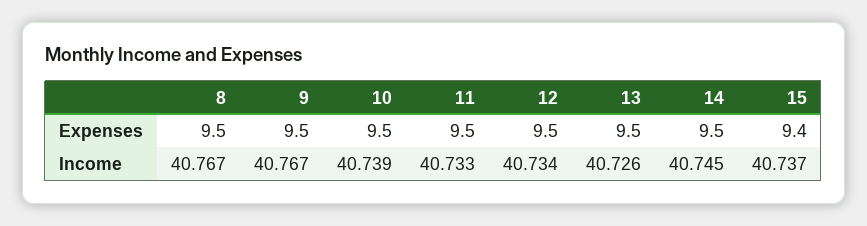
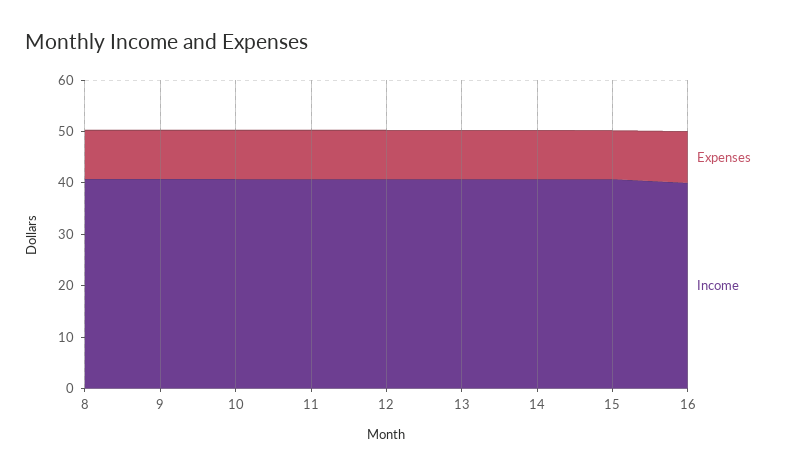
Expenses, 16: none -> 10
Income, 16: none -> 40

